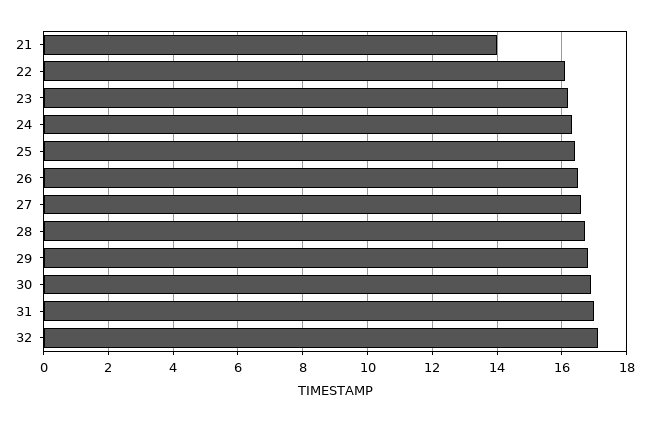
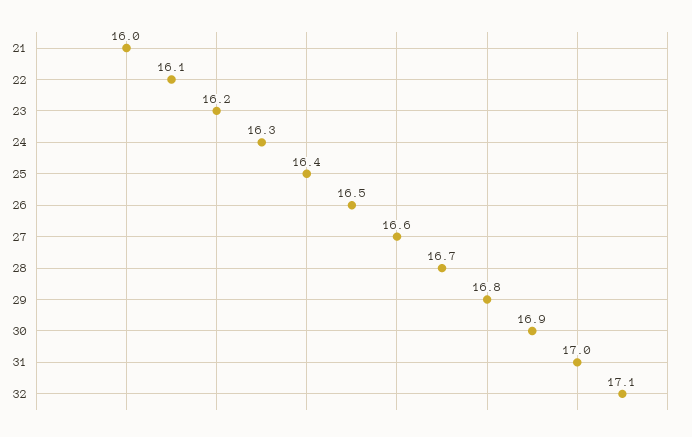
21: 14 -> 16

